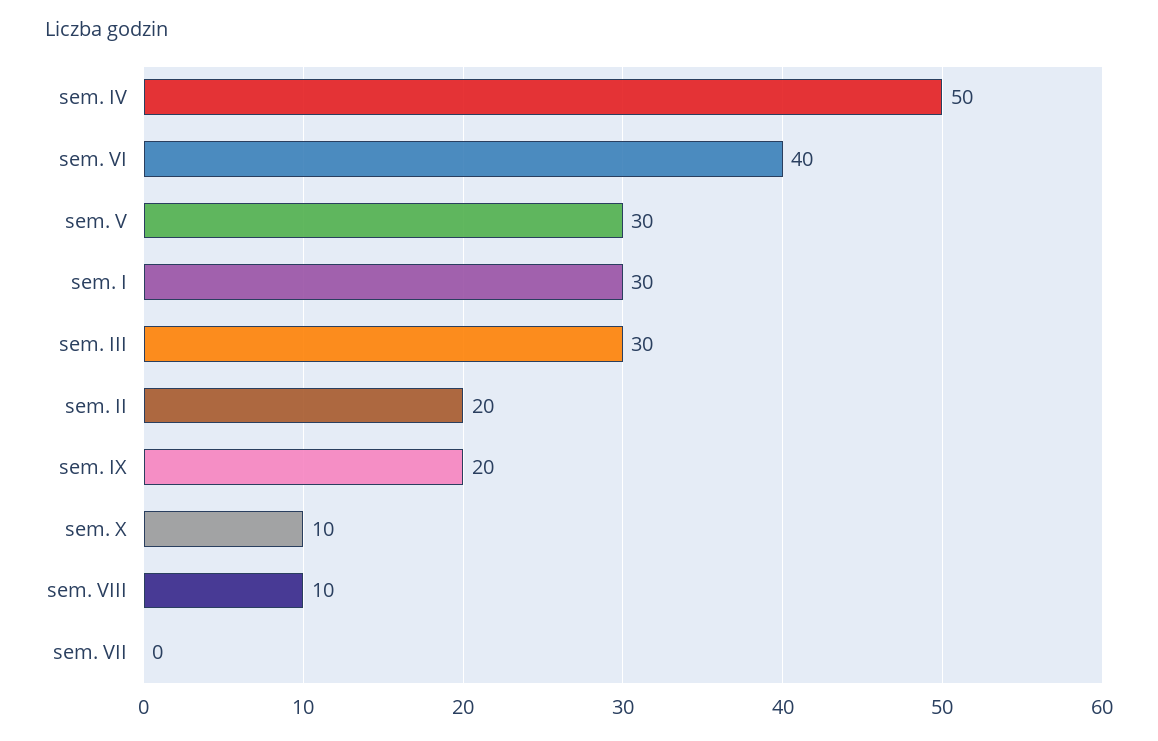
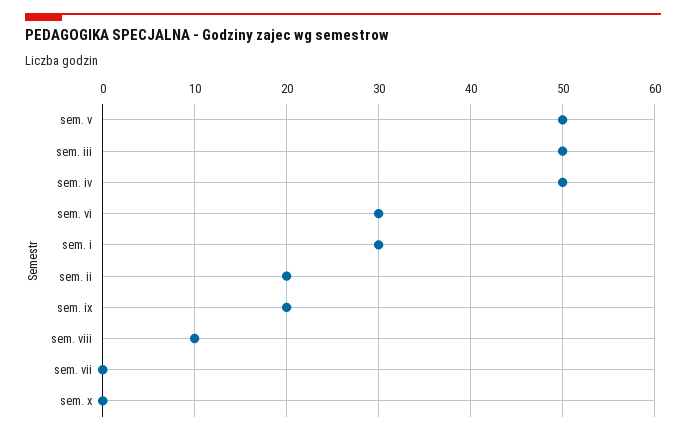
sem. VI: 40 -> 30
sem. V: 30 -> 50
sem. III: 30 -> 50
sem. X: 10 -> 0

